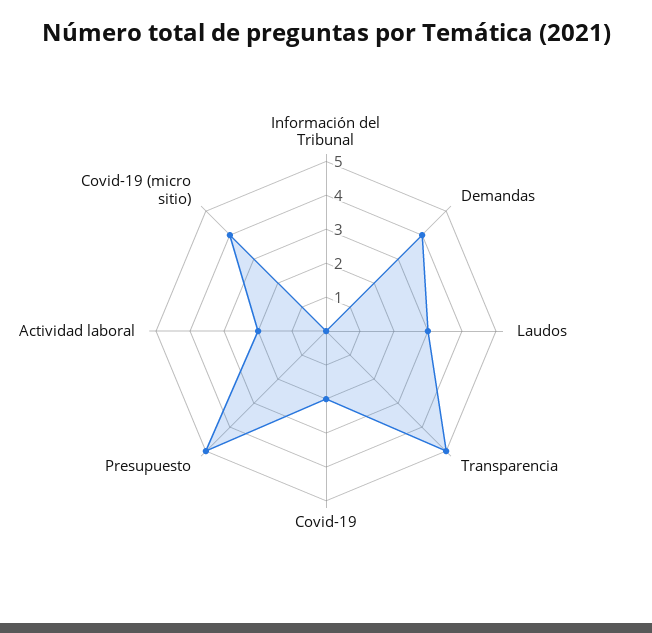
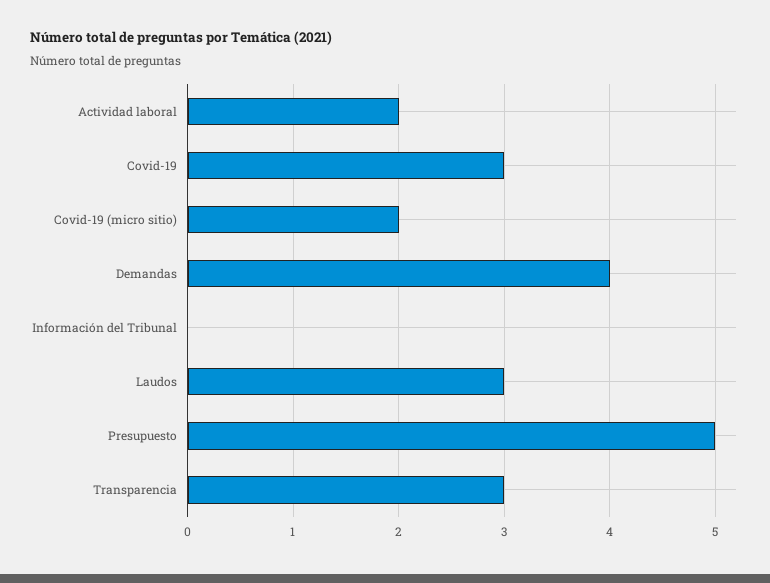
Transparencia: 5 -> 3
Covid-19: 2 -> 3
Covid-19 (micro sitio): 4 -> 2

